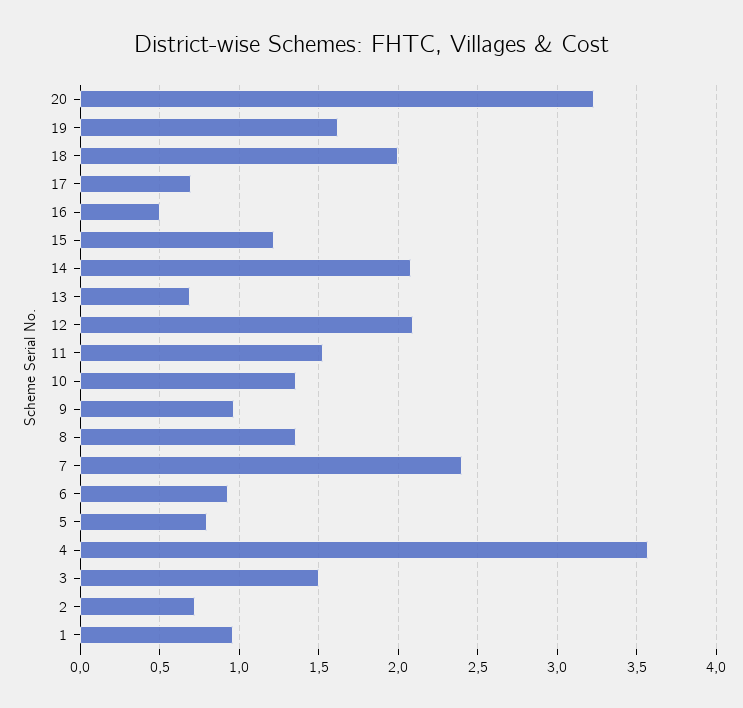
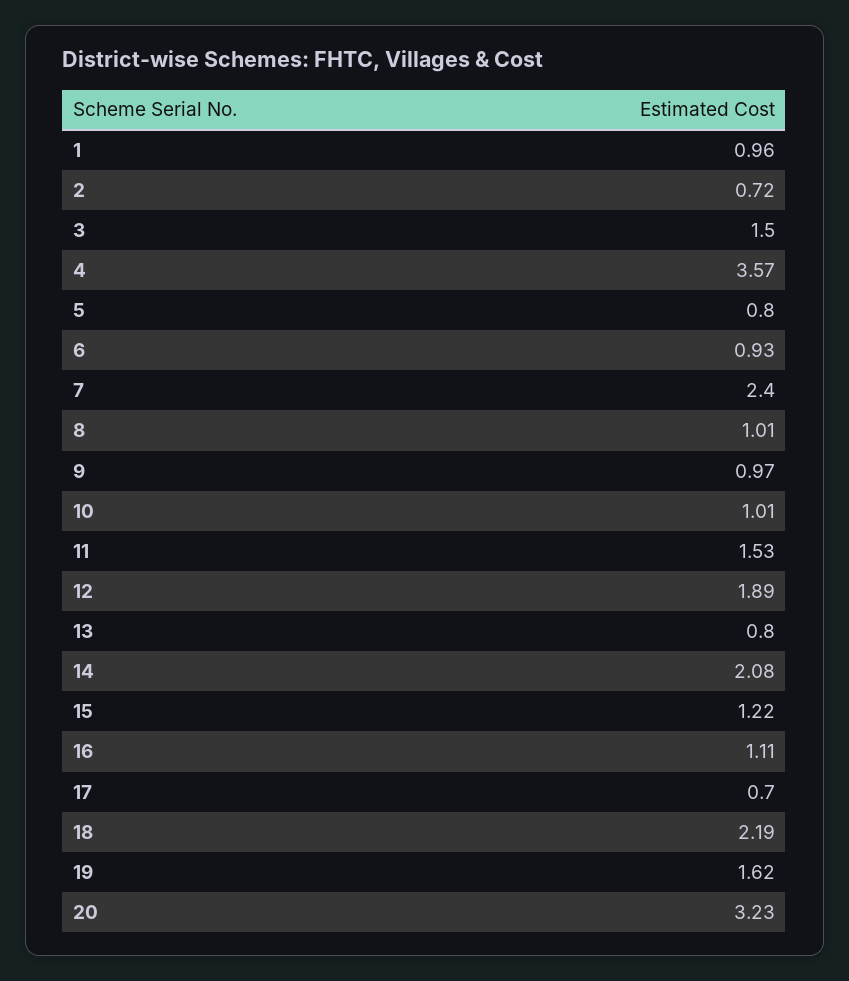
18: 2 -> 2.19
16: 0.5 -> 1.11
13: 0.7 -> 0.8
12: 2.1 -> 1.89
10: 1.35 -> 1.01
8: 1.35 -> 1.01

